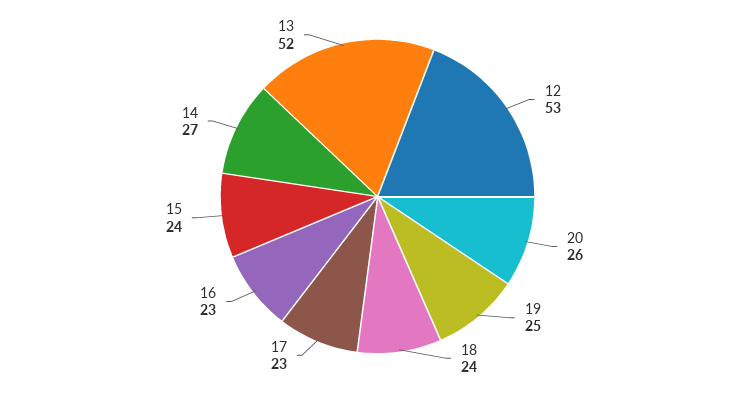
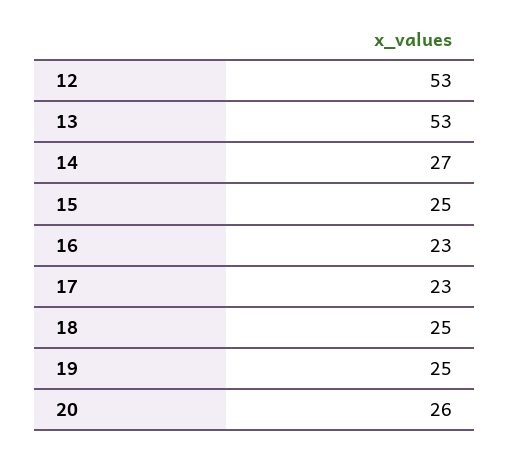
18: 24 -> 25
15: 24 -> 25
13: 52 -> 53

